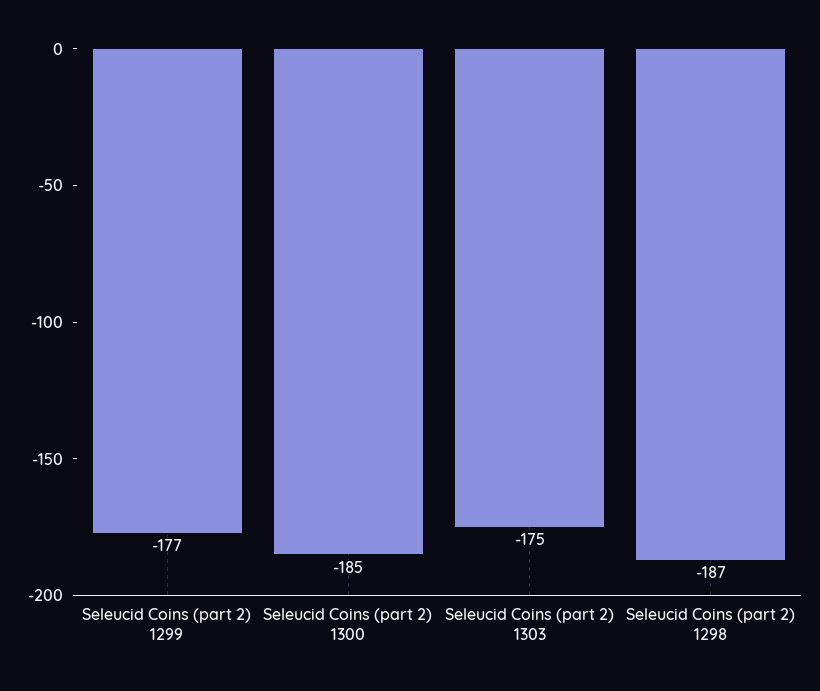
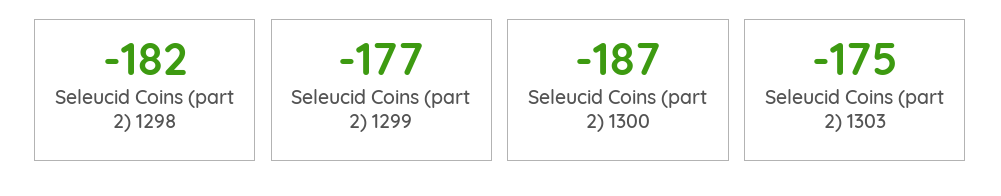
Seleucid Coins (part 2) 1300: -185 -> -187
Seleucid Coins (part 2) 1298: -187 -> -182

